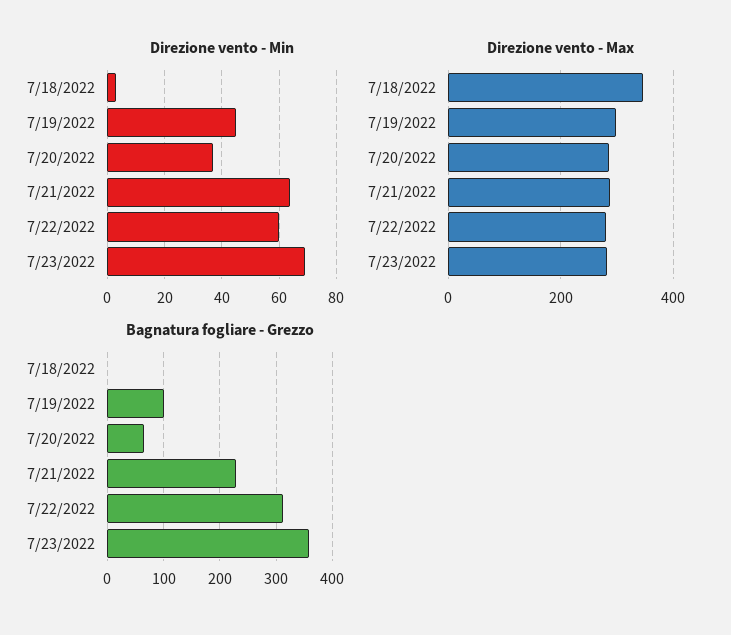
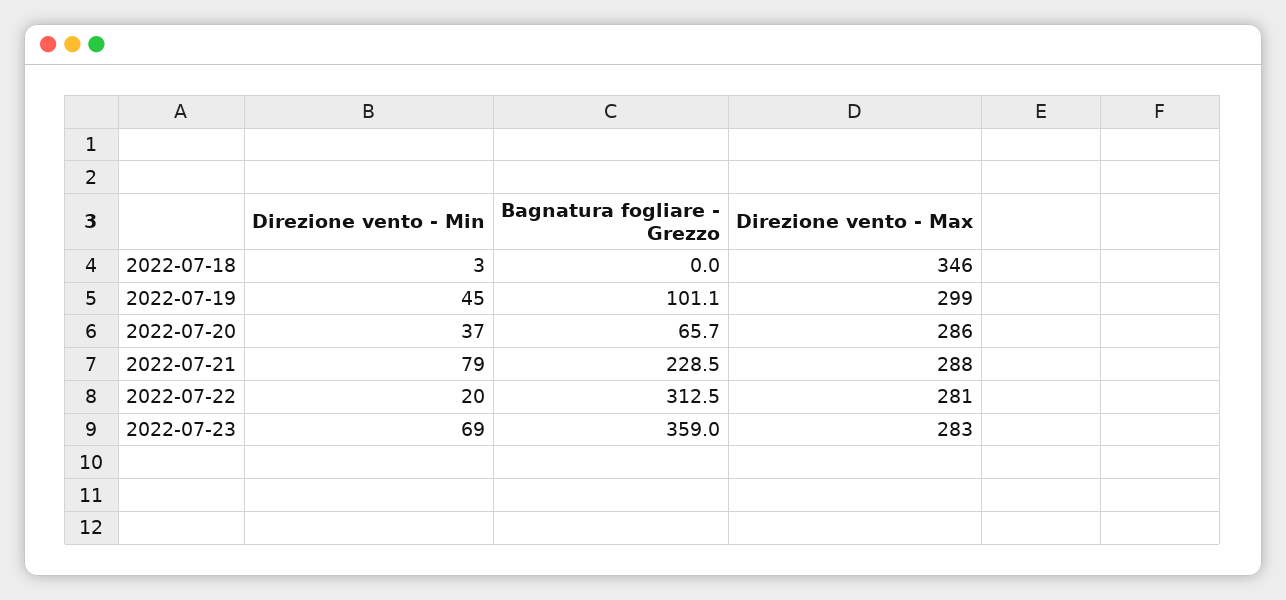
Direzione vento - Min, 7/21/2022: 65 -> 79
Direzione vento - Min, 7/22/2022: 60 -> 20

